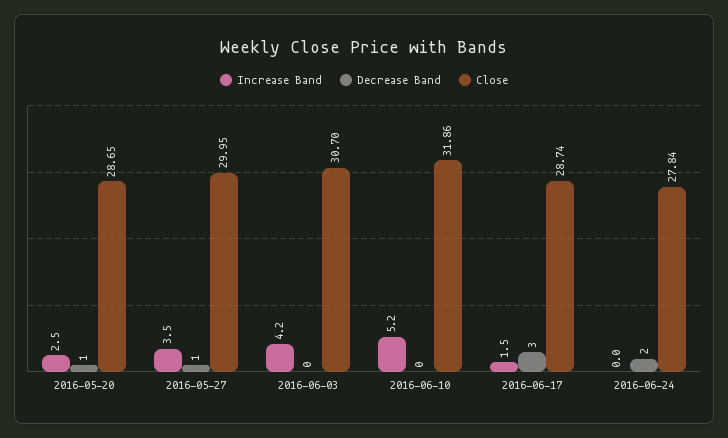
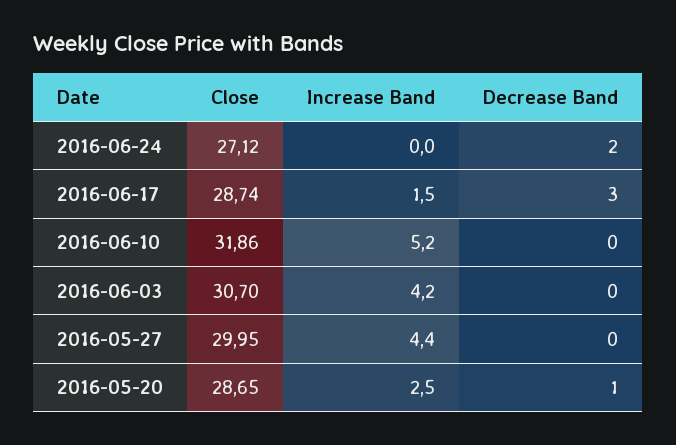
Increase Band, 2016-05-27: 3.5 -> 4.4
Decrease Band, 2016-05-27: 1 -> 0
Close, 2016-06-24: 27.84 -> 27.12

